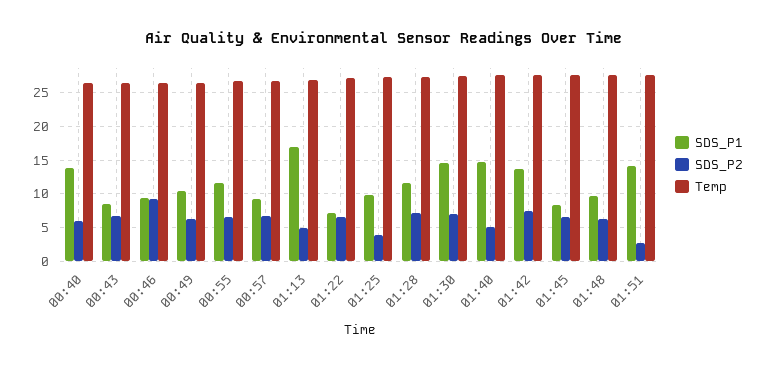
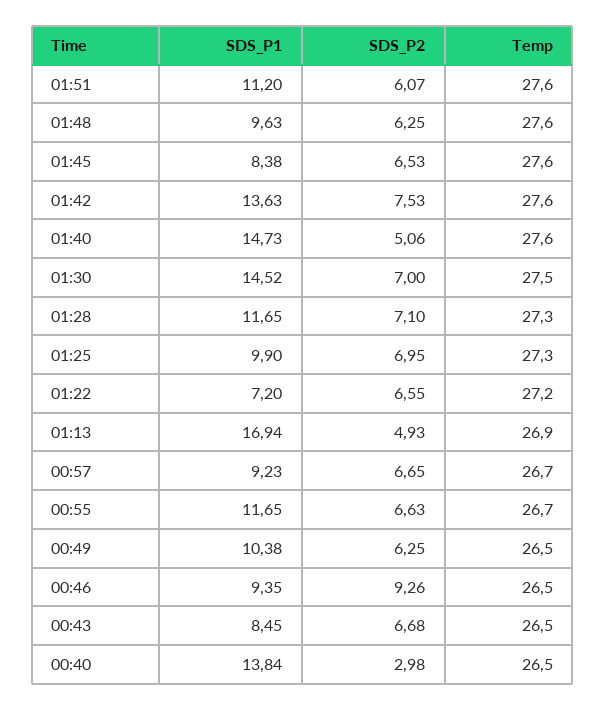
SDS_P2, 00:40: 6 -> 2.98
SDS_P2, 01:25: 4 -> 6.95
SDS_P1, 01:51: 14 -> 11.2
SDS_P2, 01:51: 3 -> 6.07

